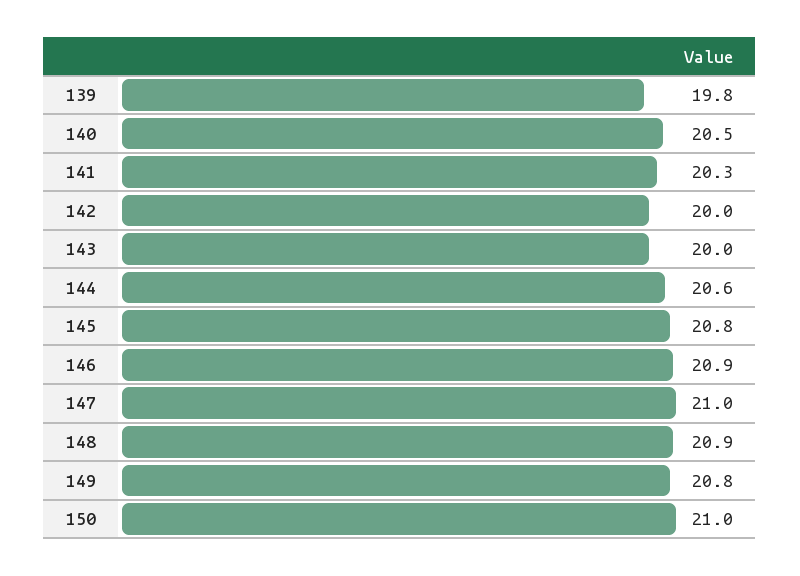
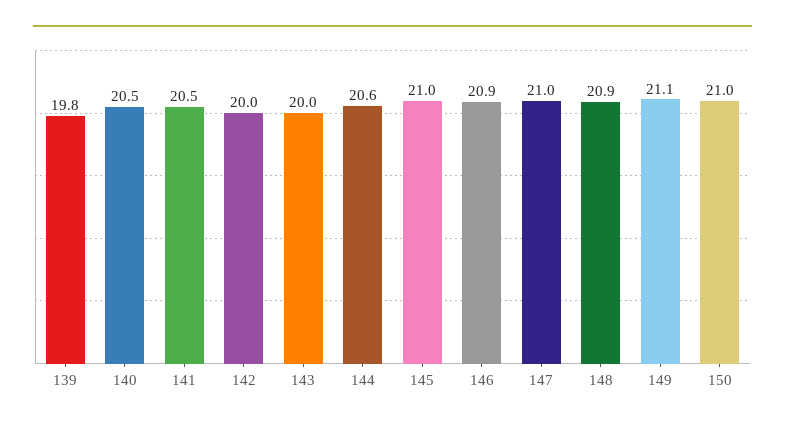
141: 20.3 -> 20.5
145: 20.8 -> 21
149: 20.8 -> 21.1

